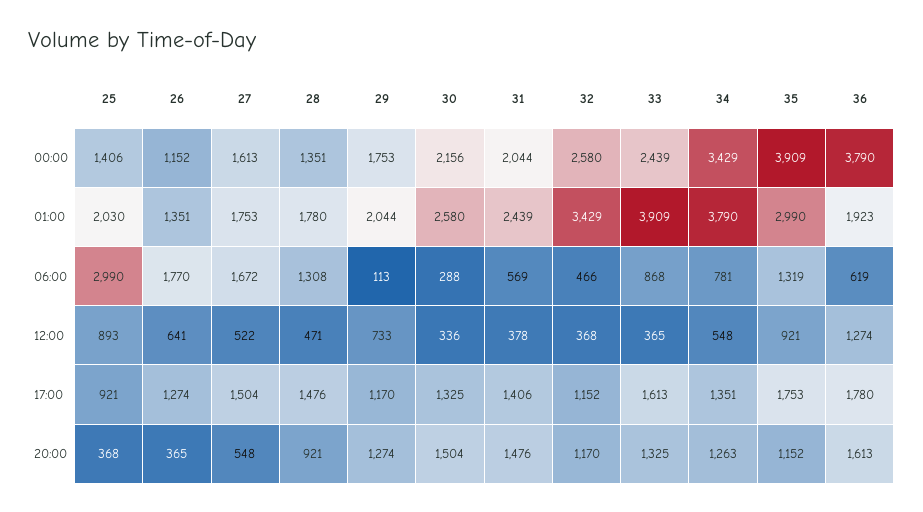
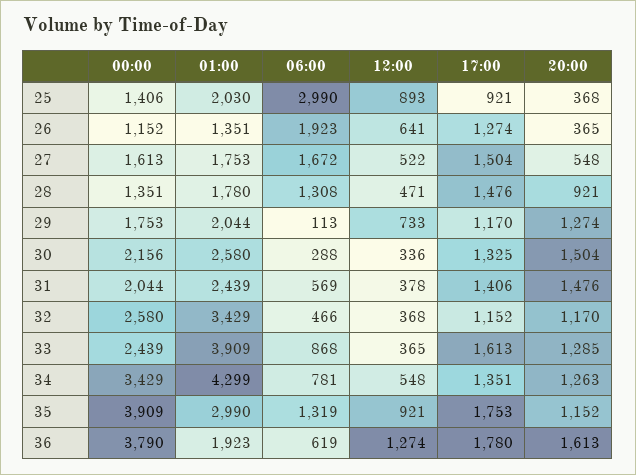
34, 01:00: 3790 -> 4299
26, 06:00: 1770 -> 1923
33, 20:00: 1325 -> 1285

